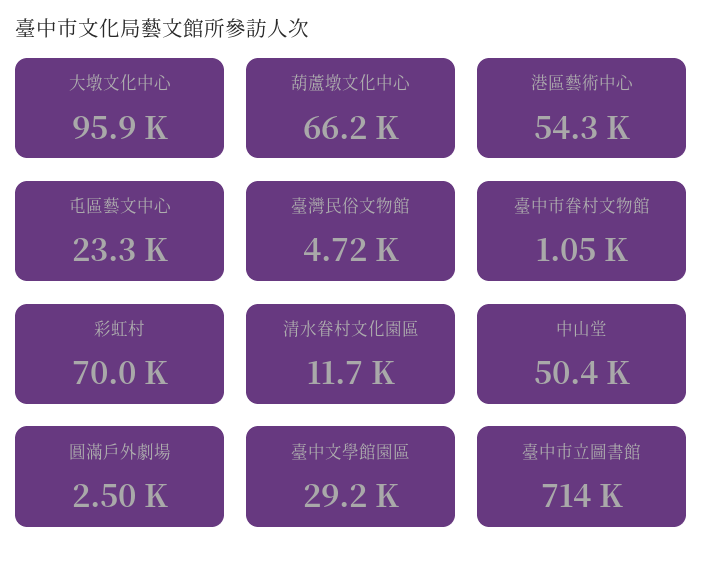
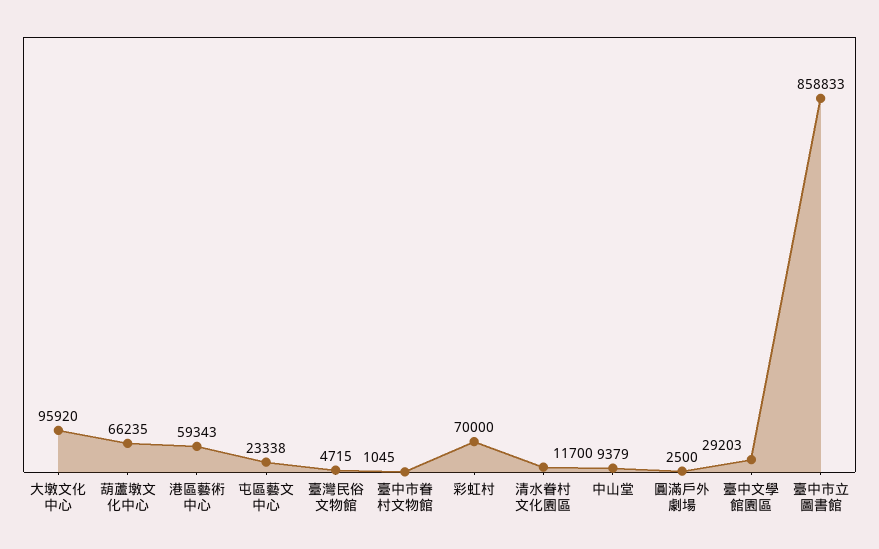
港區藝術中心: 54300 -> 59343
中山堂: 50400 -> 9379
臺中市立圖書館: 714000 -> 858833

